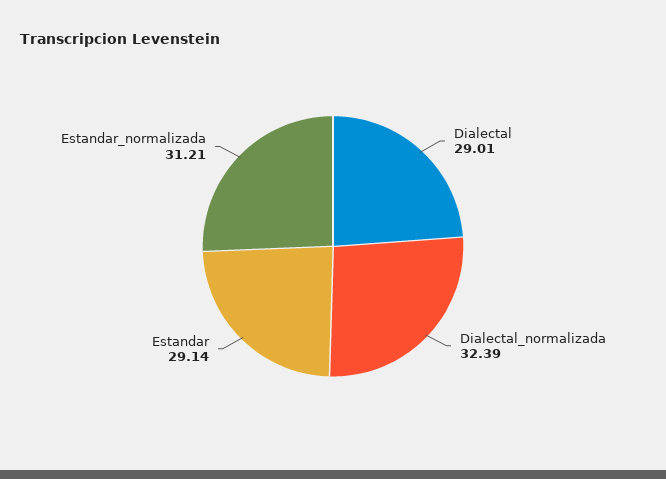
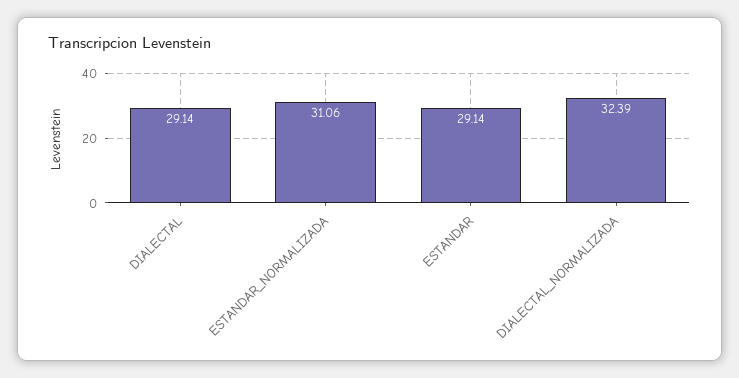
Dialectal: 29.01 -> 29.14
Estandar_normalizada: 31.21 -> 31.06

